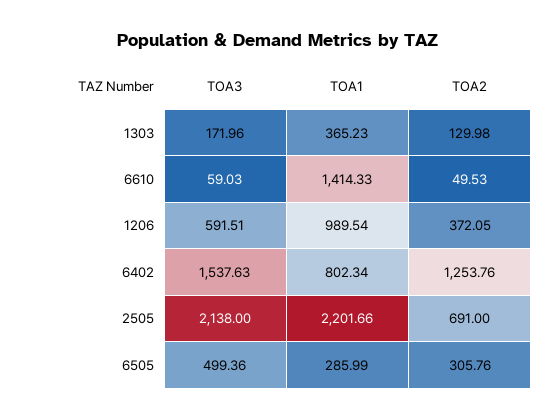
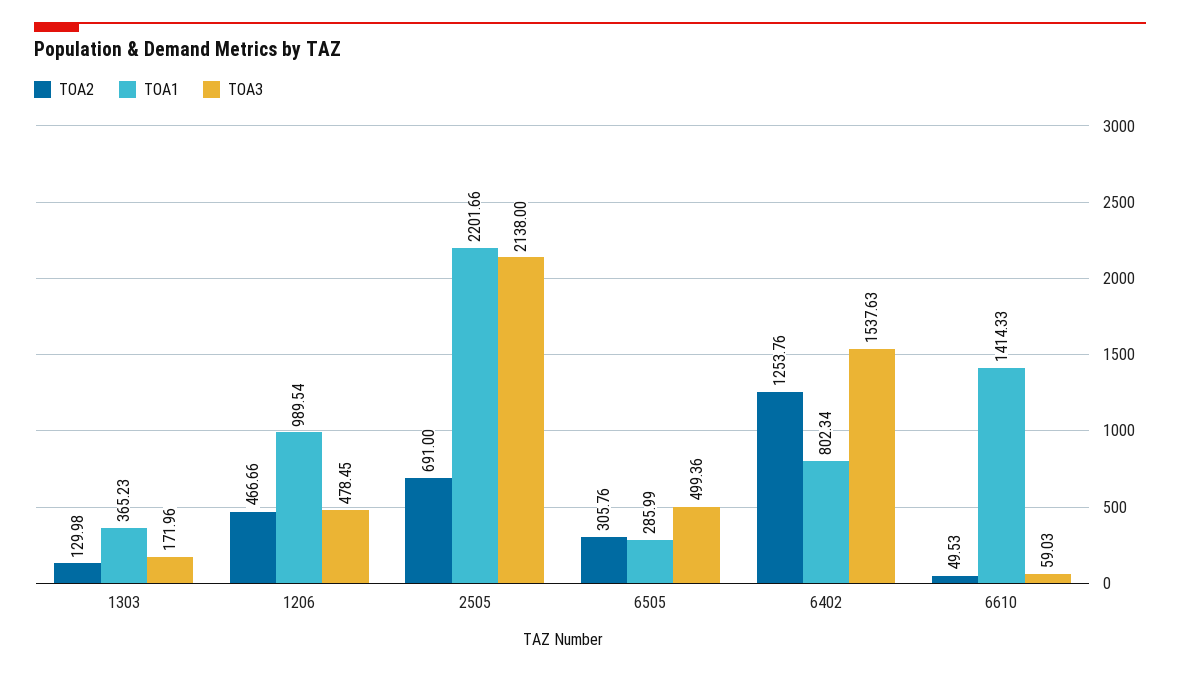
TOA3, 1206: 591.51 -> 478.45
TOA2, 1206: 372.05 -> 466.66

